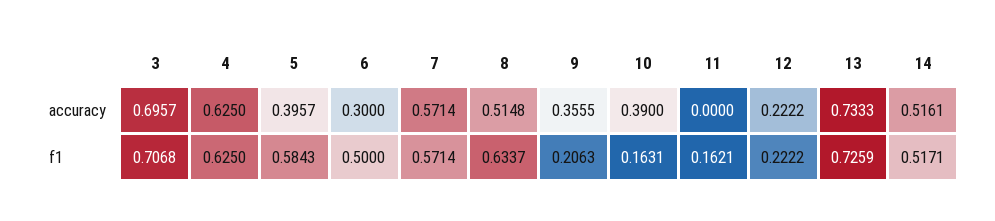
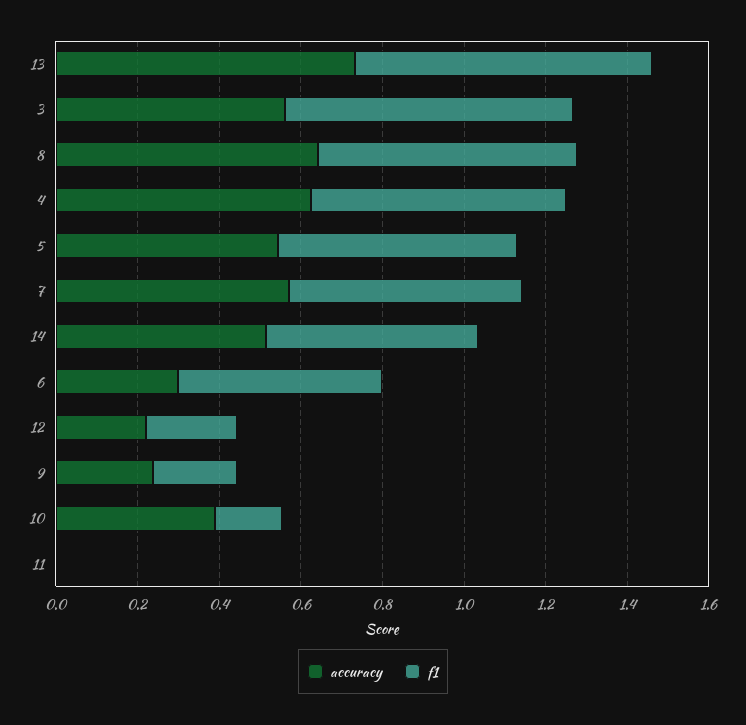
accuracy, 3: 0.6957 -> 0.55
accuracy, 5: 0.3957 -> 0.55
accuracy, 8: 0.5148 -> 0.65
accuracy, 9: 0.3555 -> 0.25
f1, 11: 0.1621 -> 0

